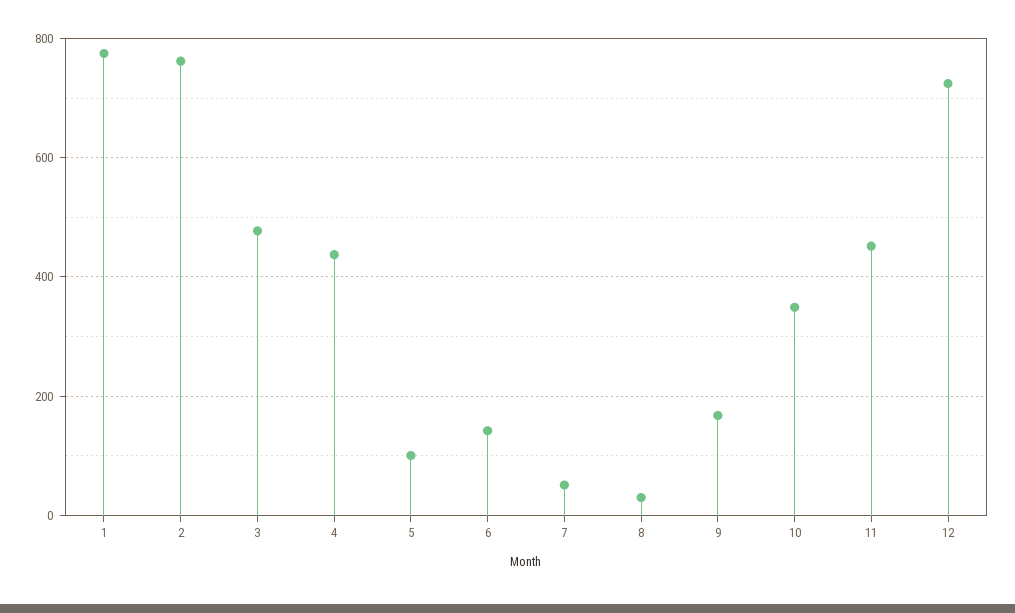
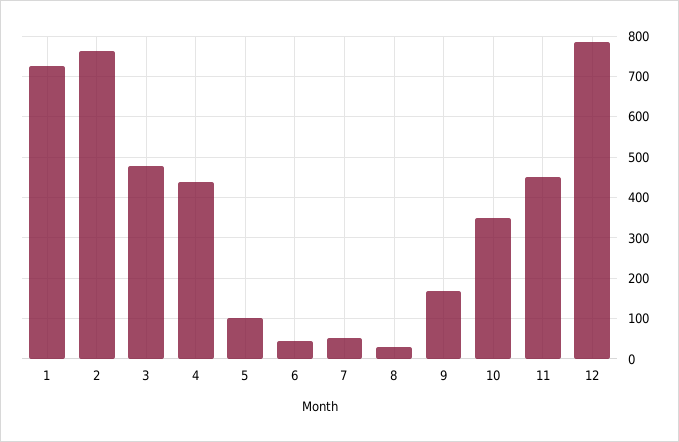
1: 780 -> 720
6: 140 -> 40
12: 720 -> 780

